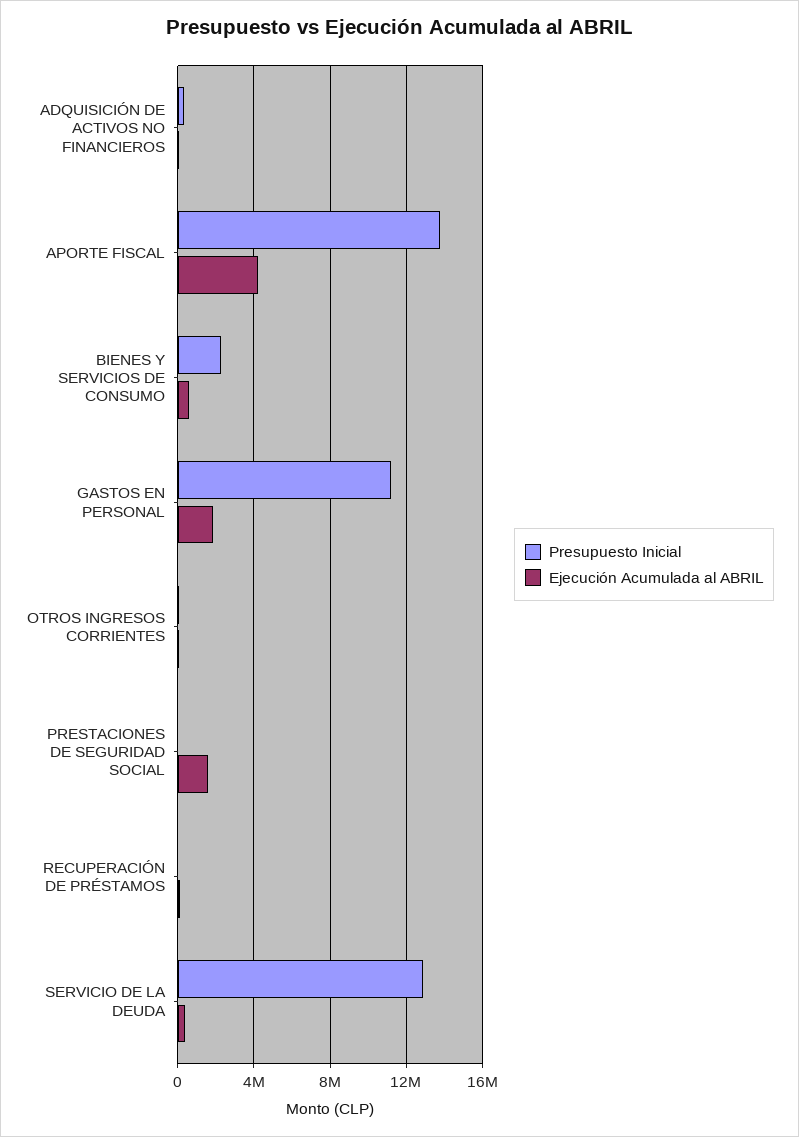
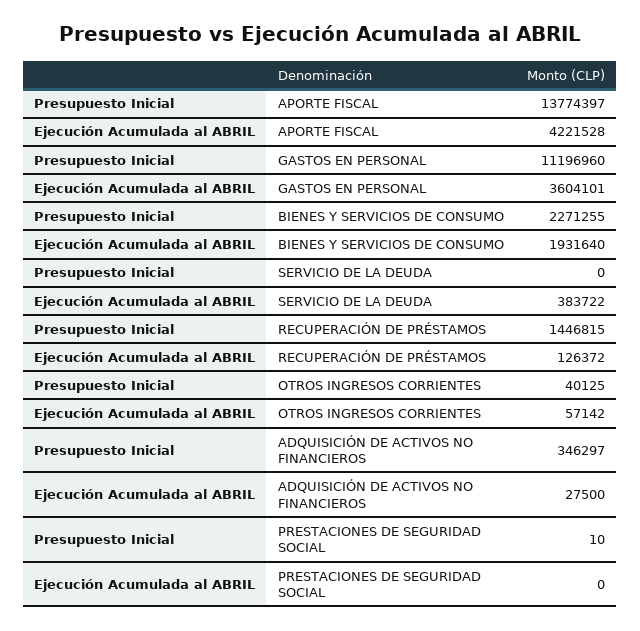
Ejecución Acumulada al ABRIL, BIENES Y SERVICIOS DE CONSUMO: 500000 -> 1931640
Ejecución Acumulada al ABRIL, GASTOS EN PERSONAL: 2000000 -> 3604101
Ejecución Acumulada al ABRIL, PRESTACIONES DE SEGURIDAD SOCIAL: 1500000 -> 0
Presupuesto Inicial, RECUPERACIÓN DE PRÉSTAMOS: 0 -> 1446815
Presupuesto Inicial, SERVICIO DE LA DEUDA: 13000000 -> 0

